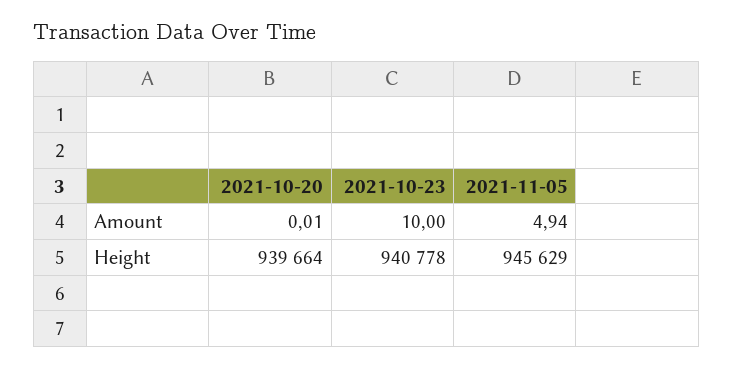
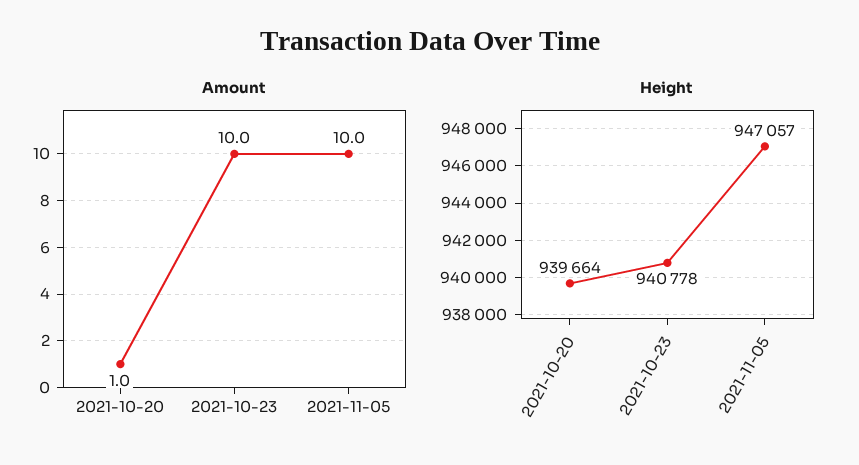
Amount, 2021-10-20: 0.01 -> 1
Amount, 2021-11-05: 4.94 -> 10
Height, 2021-11-05: 945629 -> 947057

